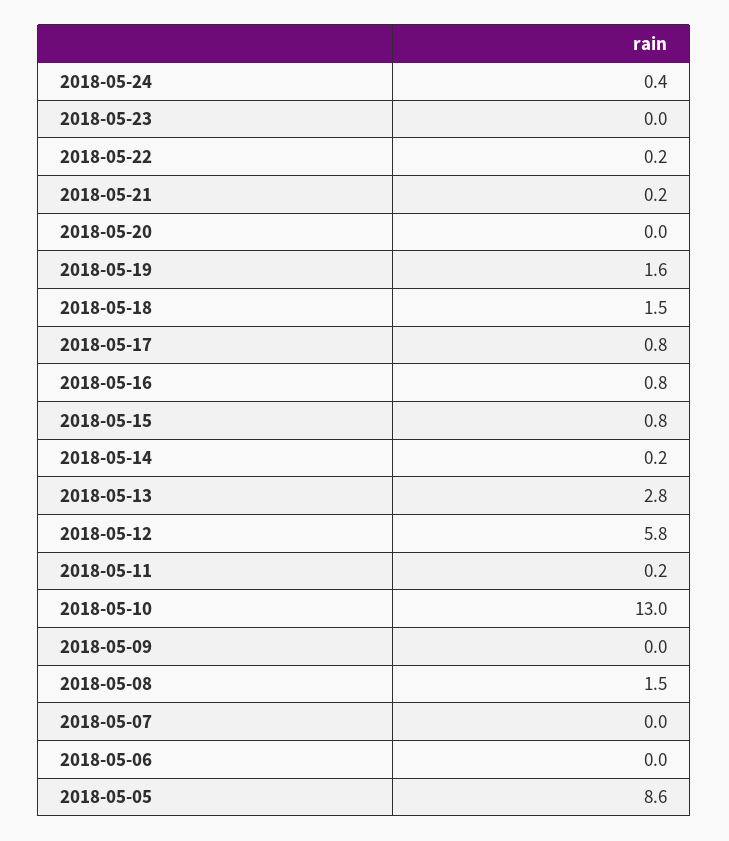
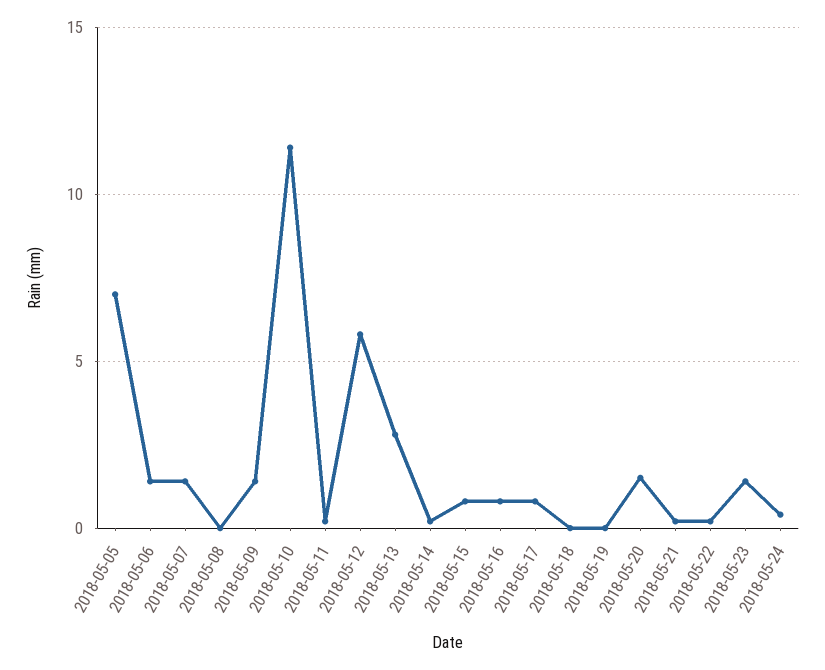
2018-05-23: 0 -> 1.5
2018-05-20: 0 -> 1.5
2018-05-19: 1.6 -> 0
2018-05-18: 1.5 -> 0
2018-05-10: 13 -> 11.5
2018-05-09: 0 -> 1.5
2018-05-08: 1.5 -> 0
2018-05-07: 0 -> 1.5
2018-05-06: 0 -> 1.5
2018-05-05: 8.6 -> 7

